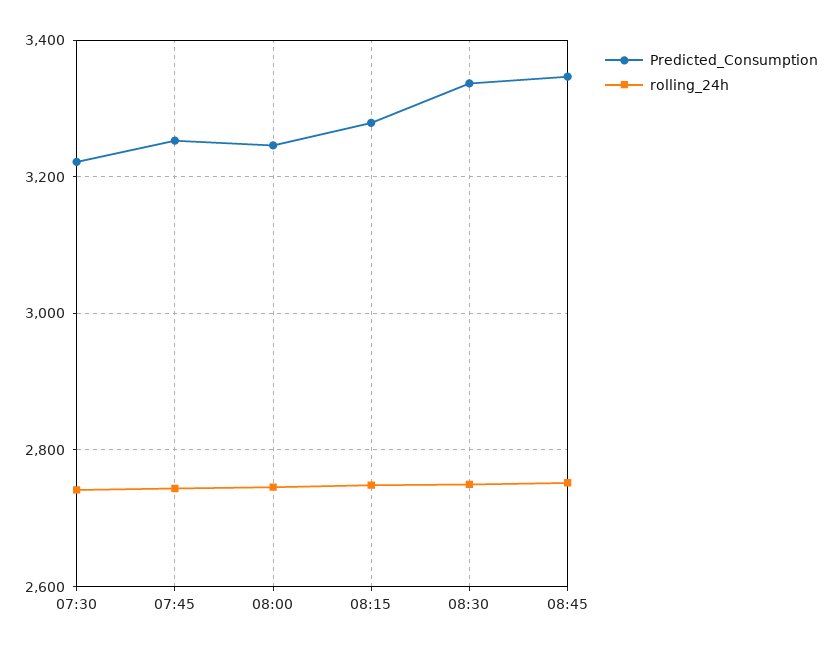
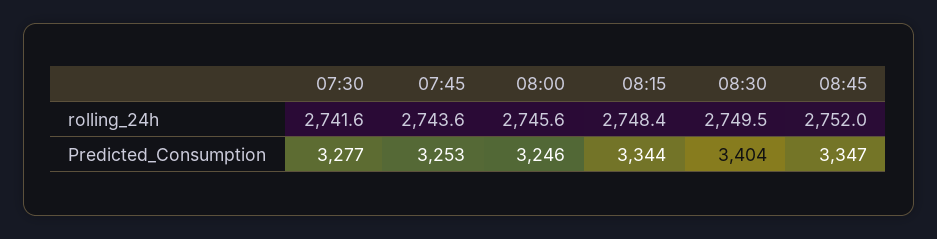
Predicted_Consumption, 07:30: 3220 -> 3277
Predicted_Consumption, 08:15: 3280 -> 3344
Predicted_Consumption, 08:30: 3340 -> 3404

